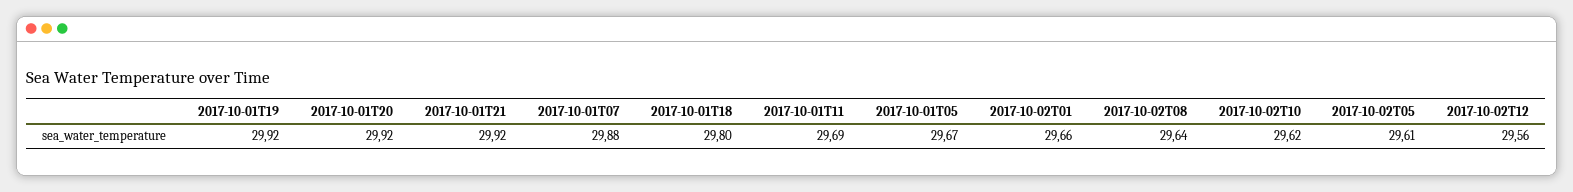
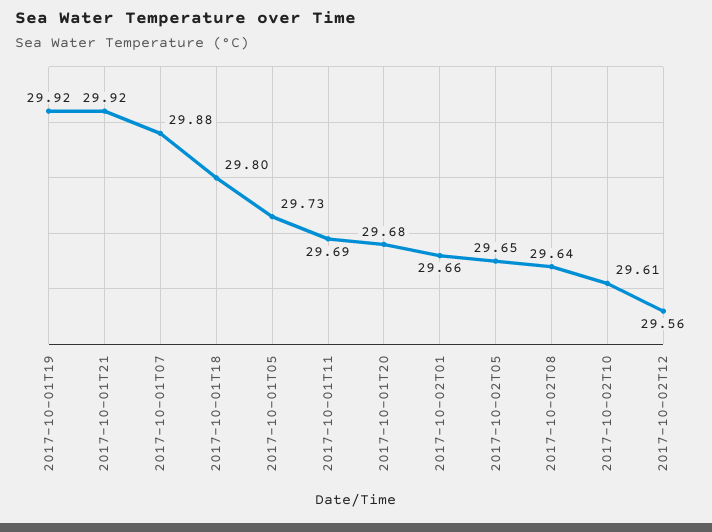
2017-10-01T20: 29.92 -> 29.68
2017-10-01T05: 29.67 -> 29.73
2017-10-02T10: 29.62 -> 29.61
2017-10-02T05: 29.61 -> 29.65

